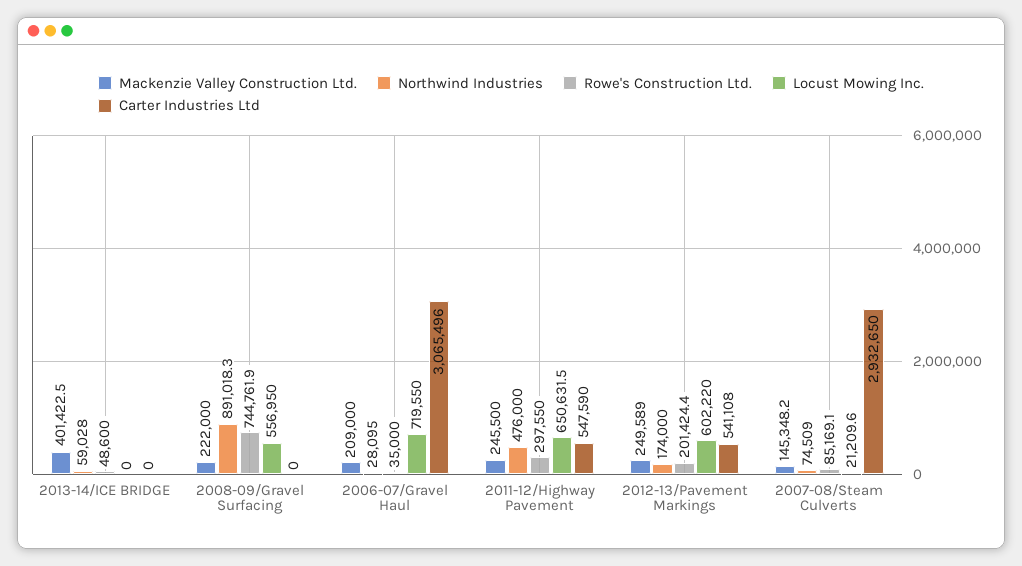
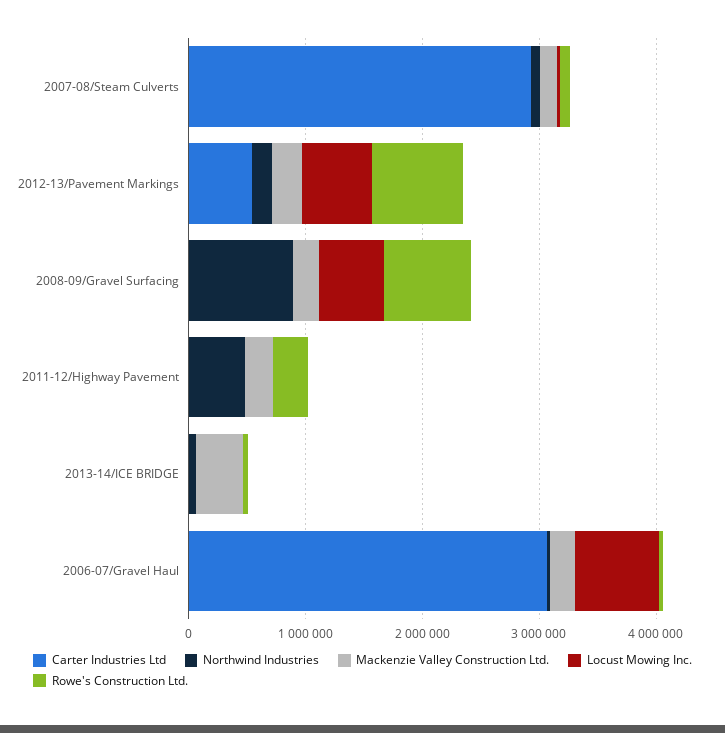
Locust Mowing Inc., 2011-12/Highway Pavement: 650631.5 -> 0
Carter Industries Ltd, 2011-12/Highway Pavement: 547590 -> 0
Rowe's Construction Ltd., 2012-13/Pavement Markings: 201424.4 -> 800000

